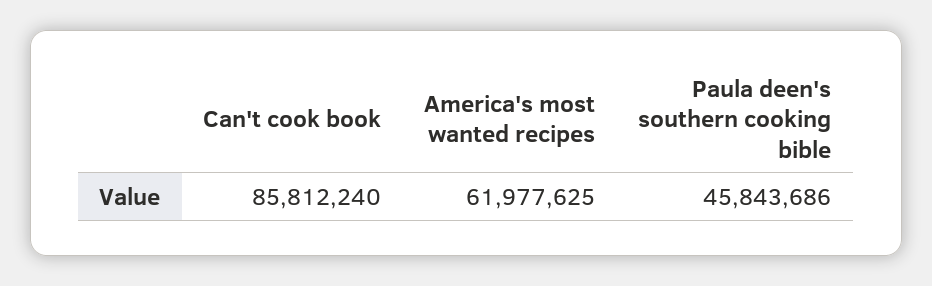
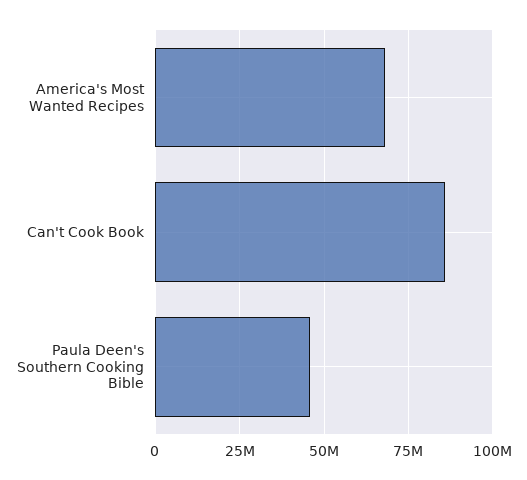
America's most wanted recipes: 61977625 -> 67500000

